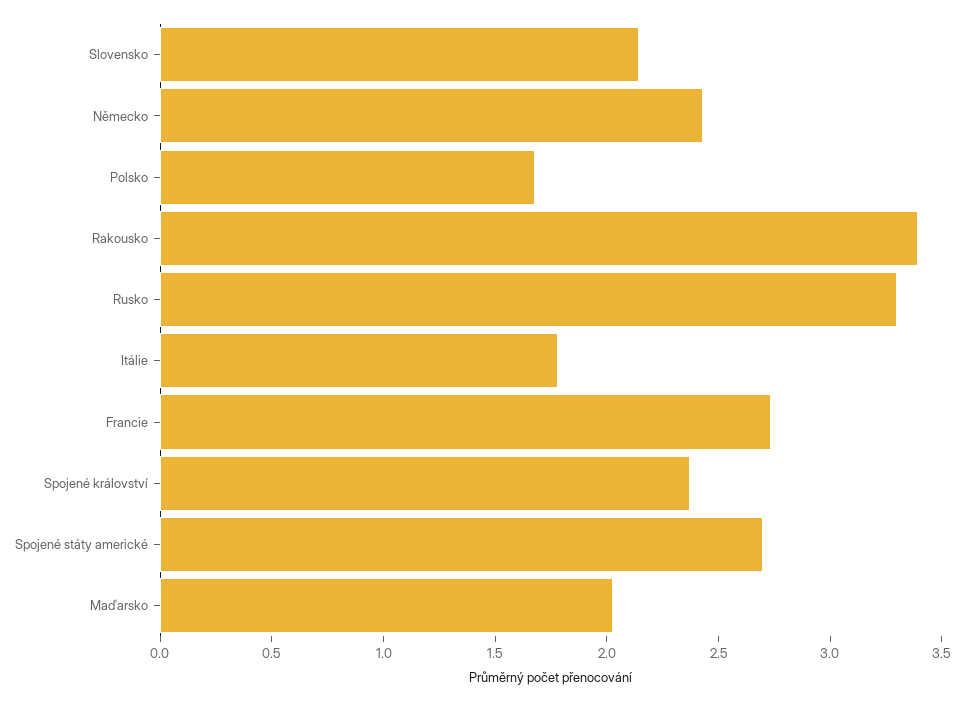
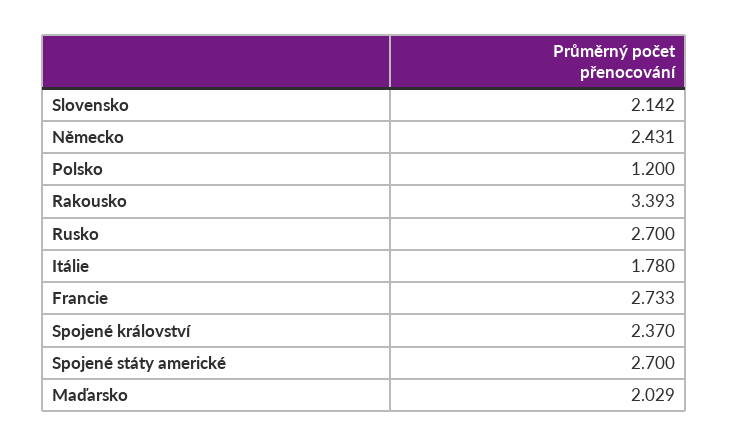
Polsko: 1.7 -> 1.2
Rusko: 3.3 -> 2.7

